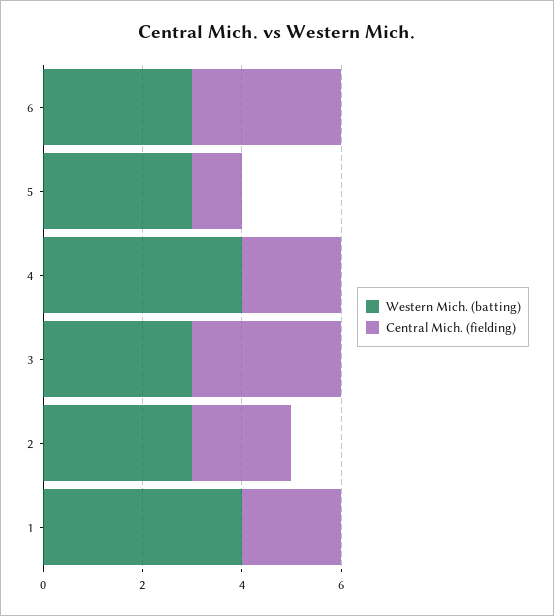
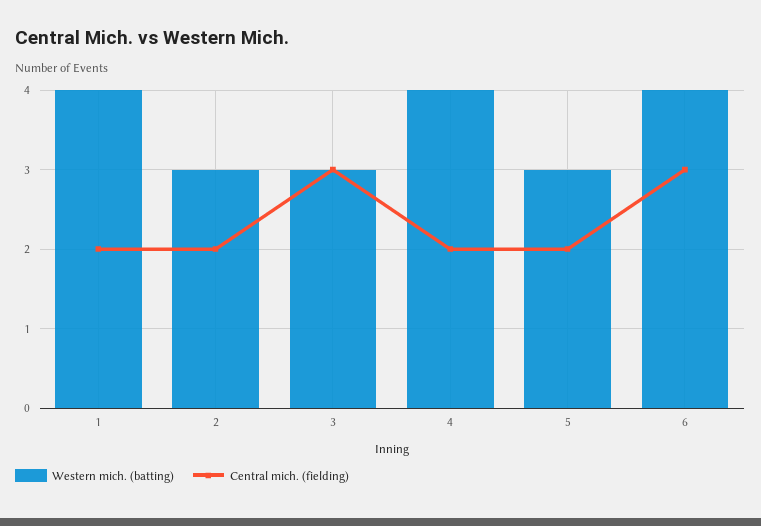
Western Mich. (batting), 6: 3 -> 4
Central Mich. (fielding), 5: 1 -> 2

